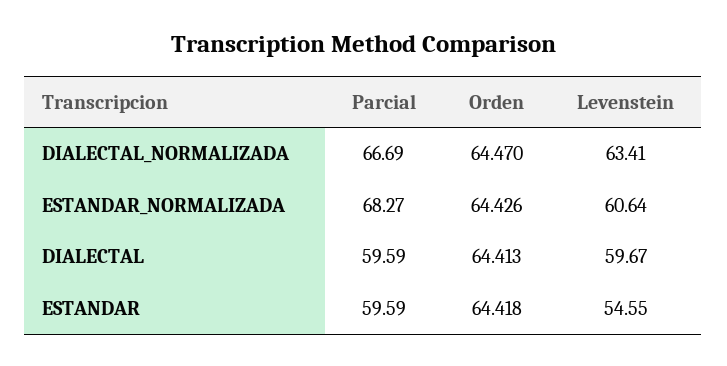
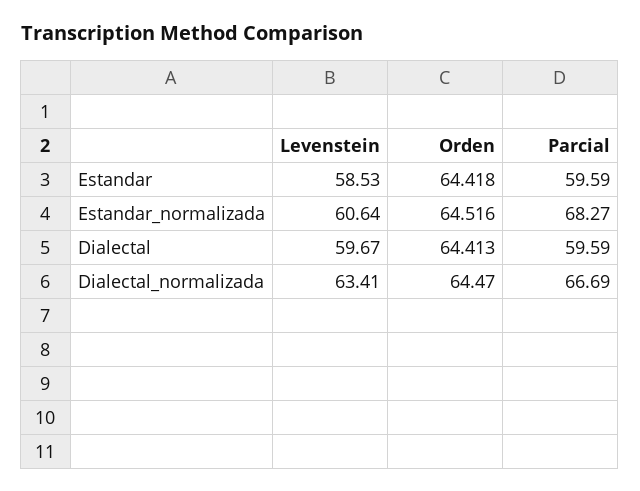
Orden, ESTANDAR_NORMALIZADA: 64.426 -> 64.516
Levenstein, ESTANDAR: 54.55 -> 58.53

